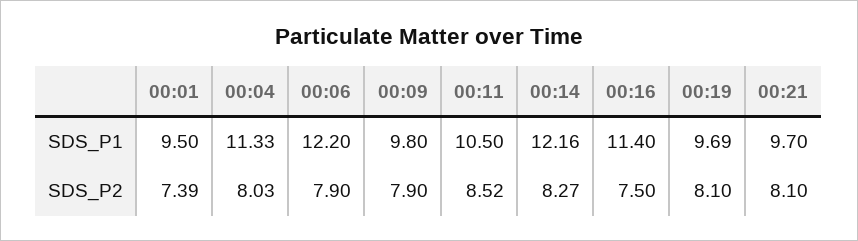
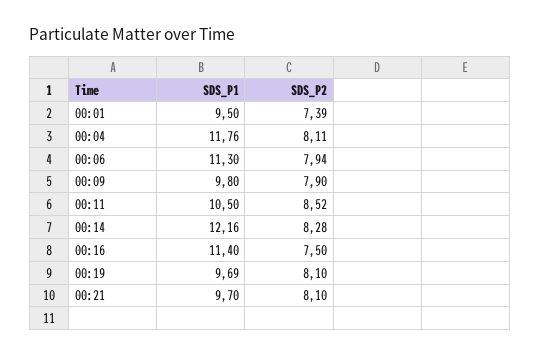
00:04, SDS_P1: 11.33 -> 11.76
00:06, SDS_P1: 12.2 -> 11.3
00:04, SDS_P2: 8.03 -> 8.11
00:06, SDS_P2: 7.9 -> 7.94
00:14, SDS_P2: 8.27 -> 8.28

